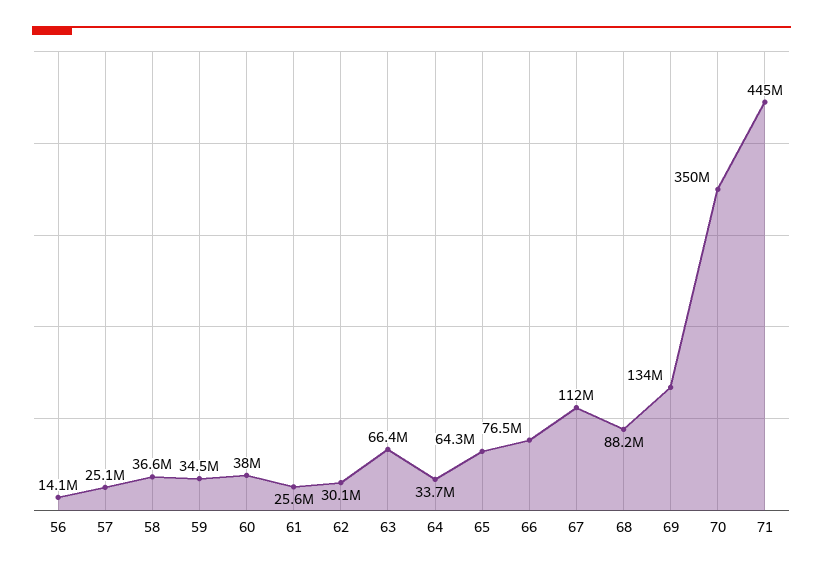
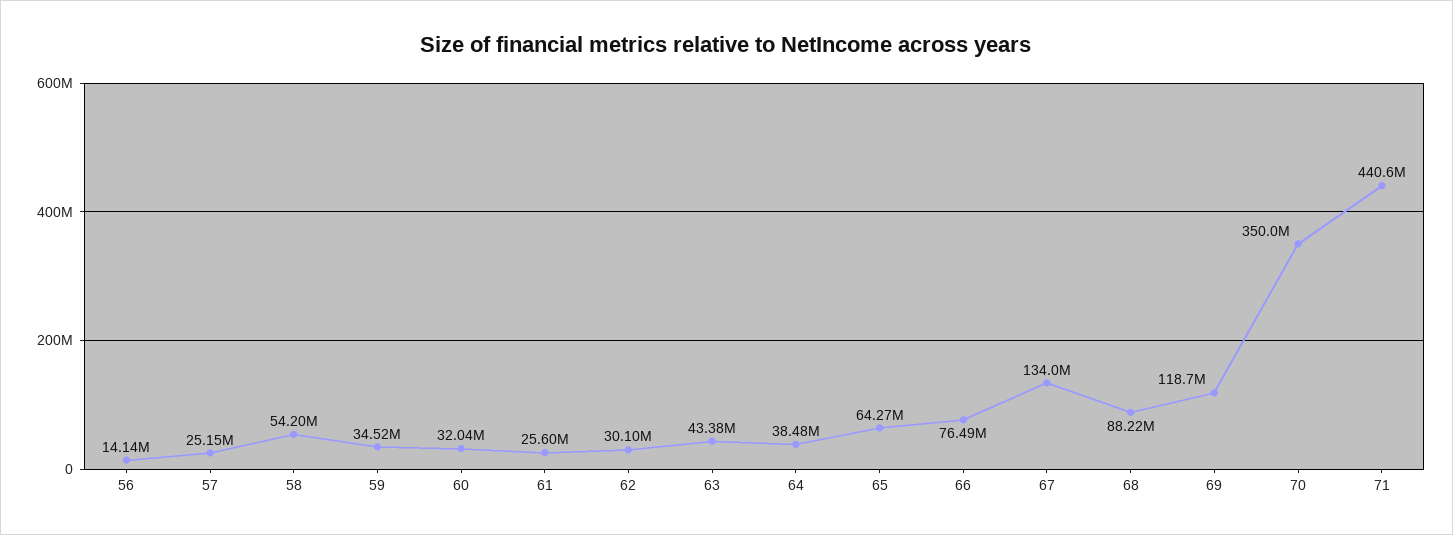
58: 36600000 -> 54200000
60: 38000000 -> 32040000
63: 66400000 -> 43380000
64: 33700000 -> 38480000
67: 112000000 -> 134000000
69: 134000000 -> 118700000
71: 445000000 -> 440600000

